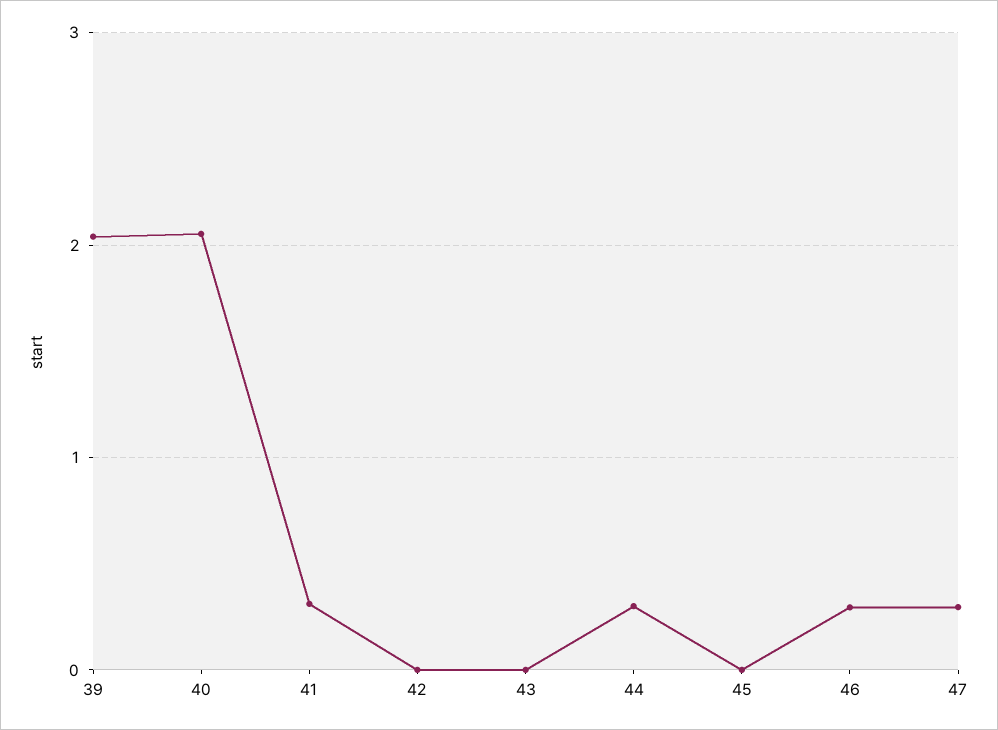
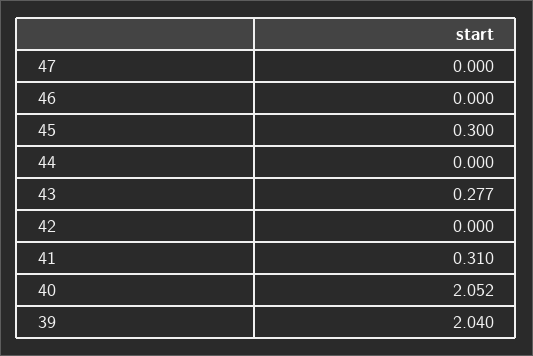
43: 0 -> 0.277
44: 0.3 -> 0
45: 0 -> 0.3
46: 0.3 -> 0
47: 0.3 -> 0

